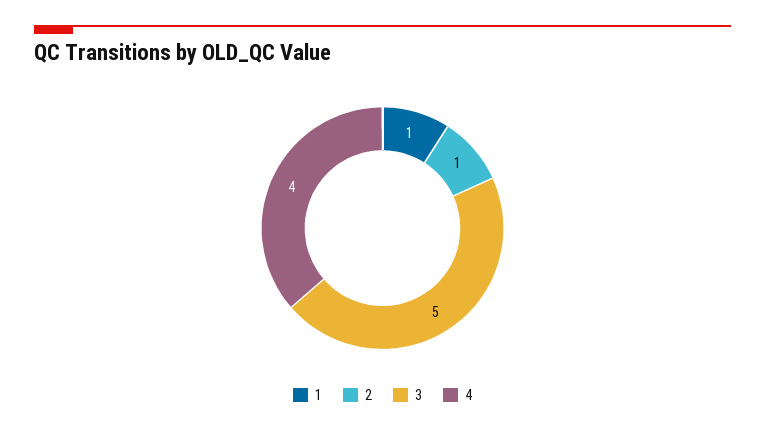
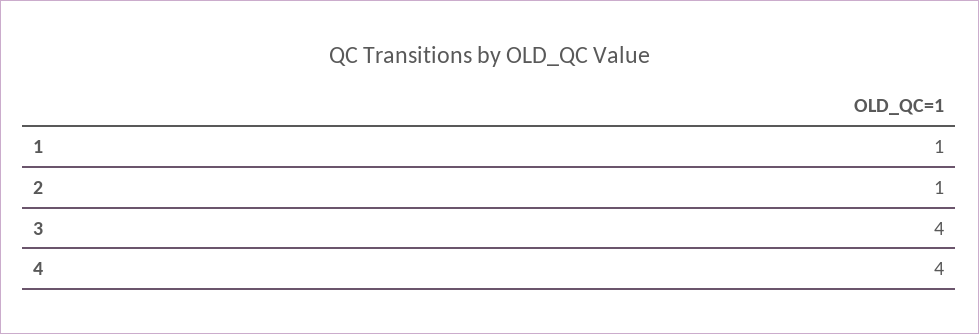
3: 5 -> 4

